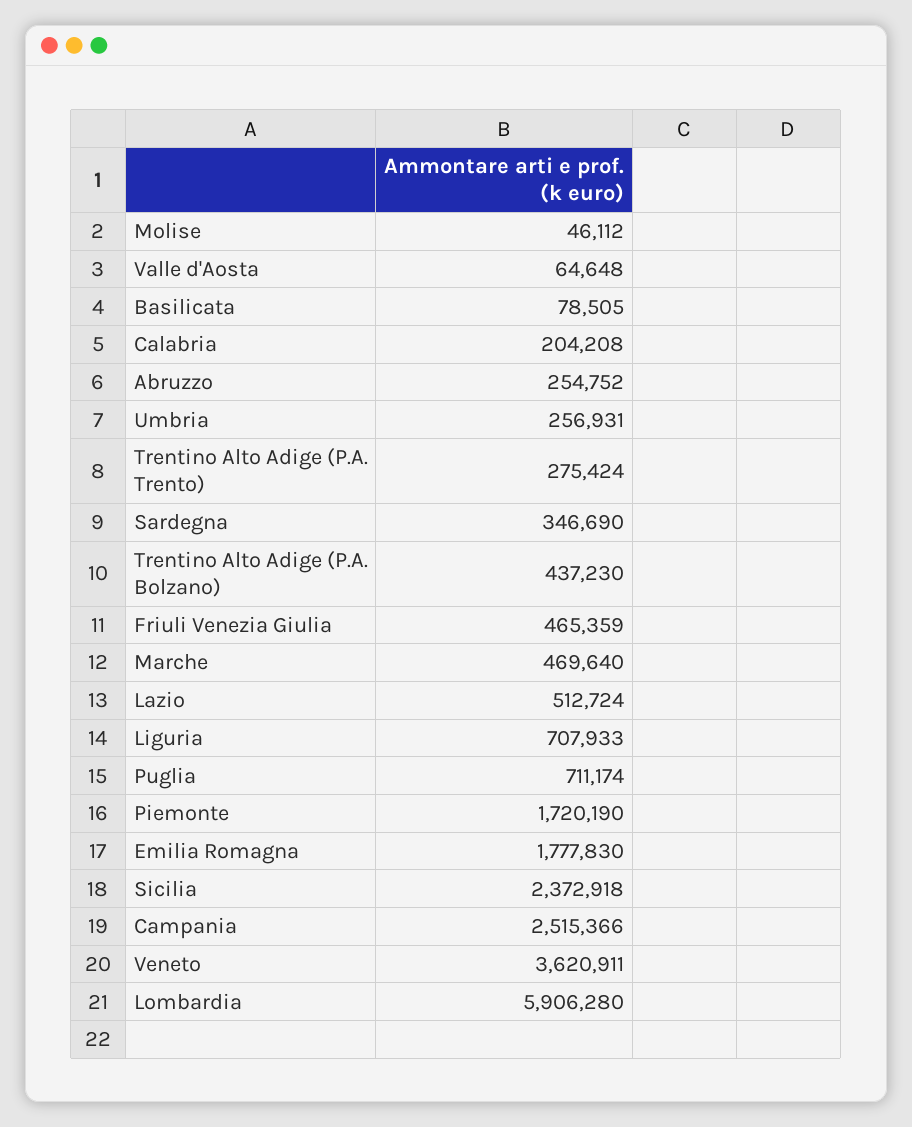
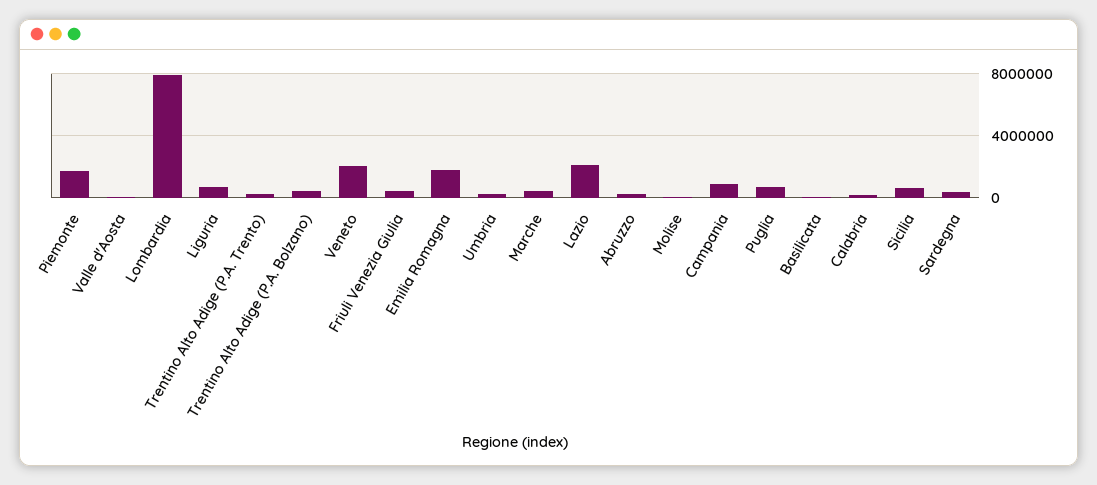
Lazio: 512724 -> 2000000
Sicilia: 2372918 -> 500000
Campania: 2515366 -> 1000000
Veneto: 3620911 -> 2000000
Lombardia: 5906280 -> 8000000

